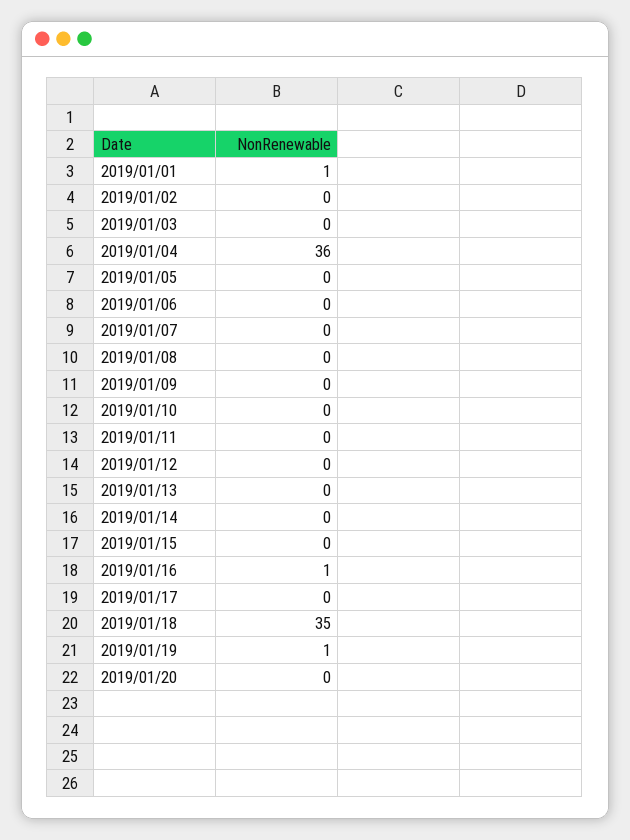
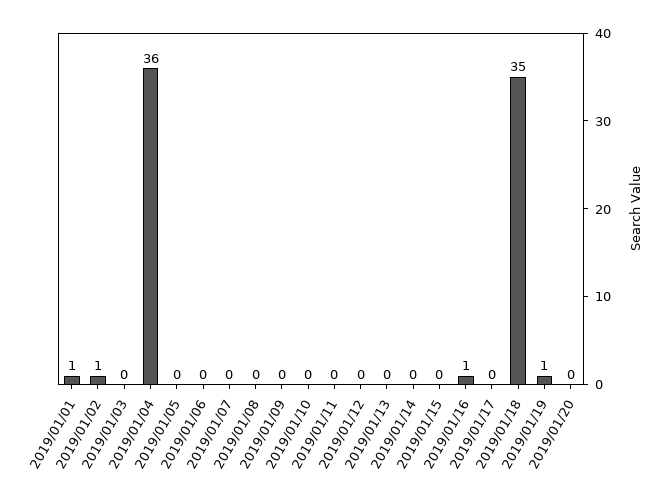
2019/01/02: 0 -> 1

